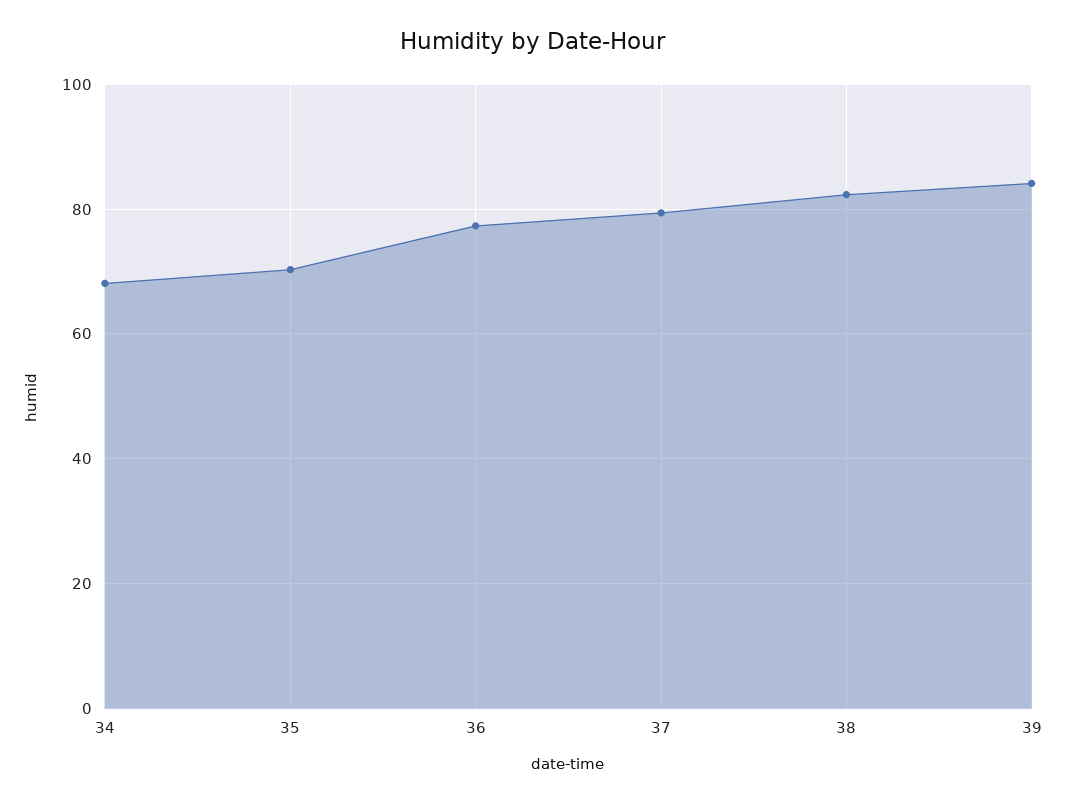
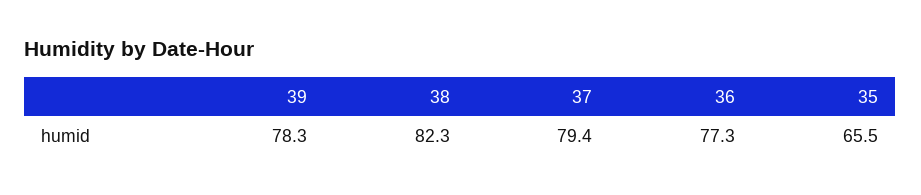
34: 68 -> none
35: 70 -> 65.5
39: 84 -> 78.3

